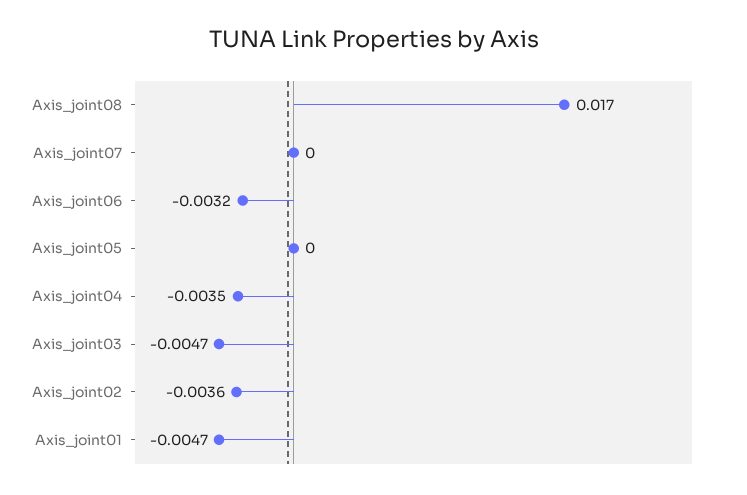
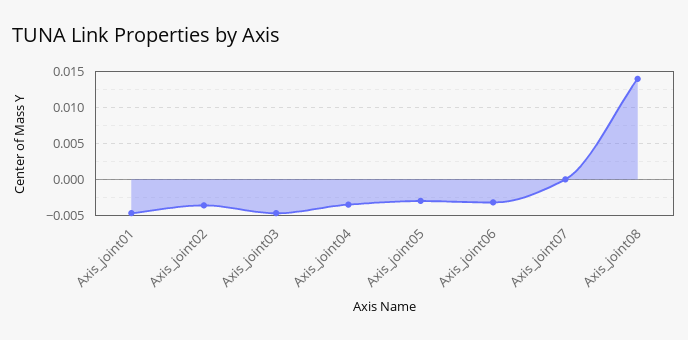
Axis_joint08: 0.017 -> 0.014
Axis_joint05: 0 -> -0.003

